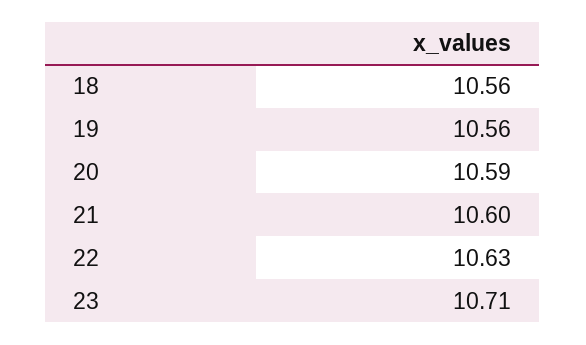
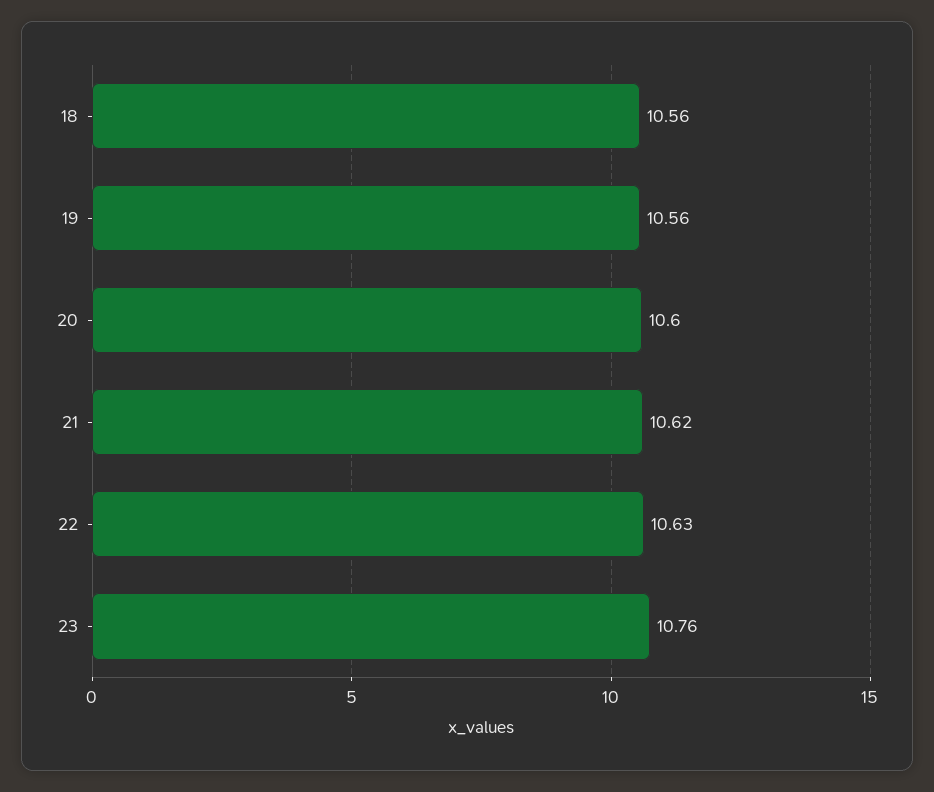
20: 10.59 -> 10.6
21: 10.6 -> 10.62
23: 10.71 -> 10.76

